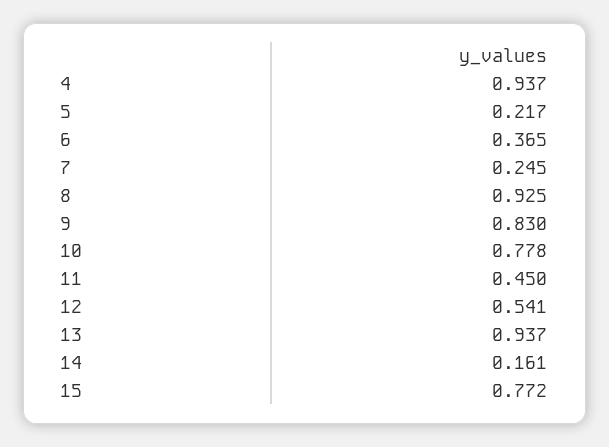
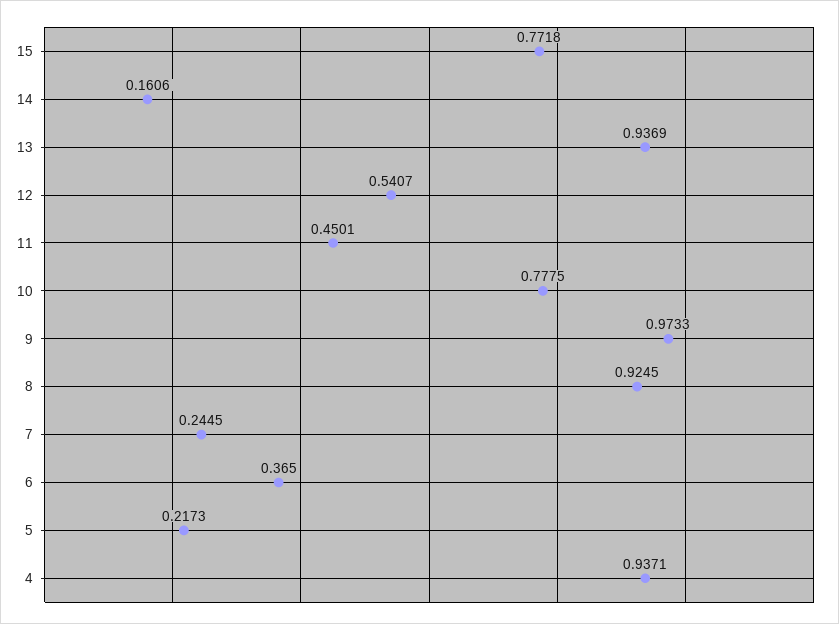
9: 0.83 -> 0.9733

